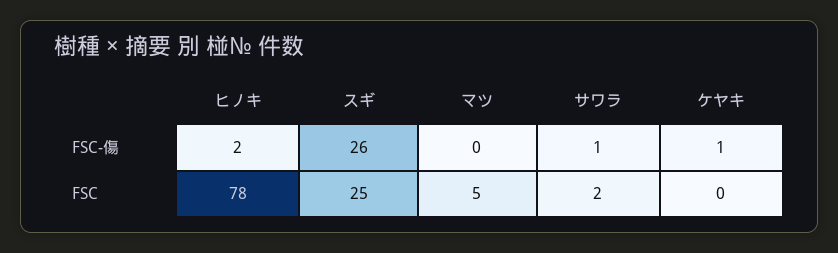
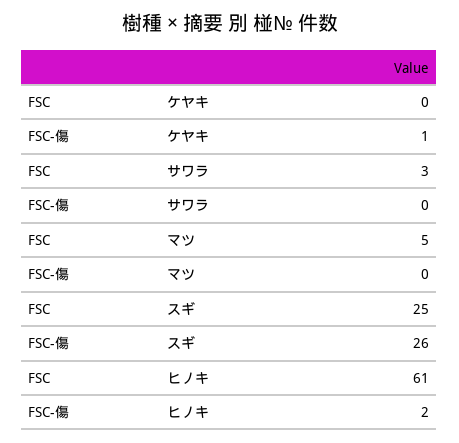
サワラ, FSC-傷: 1 -> 0
ヒノキ, FSC: 78 -> 61
サワラ, FSC: 2 -> 3

